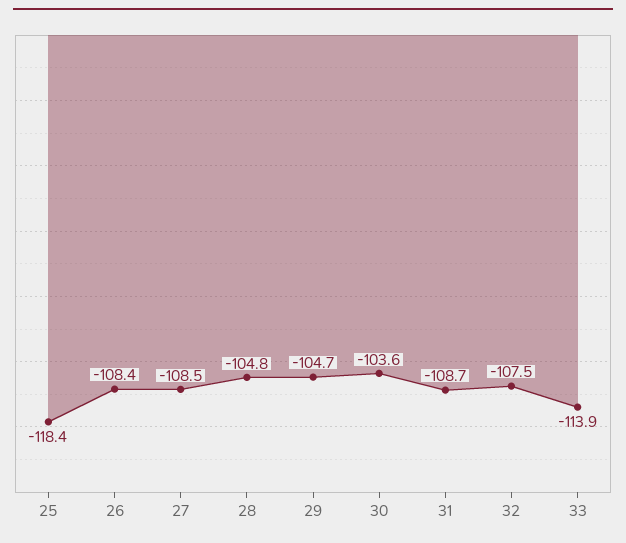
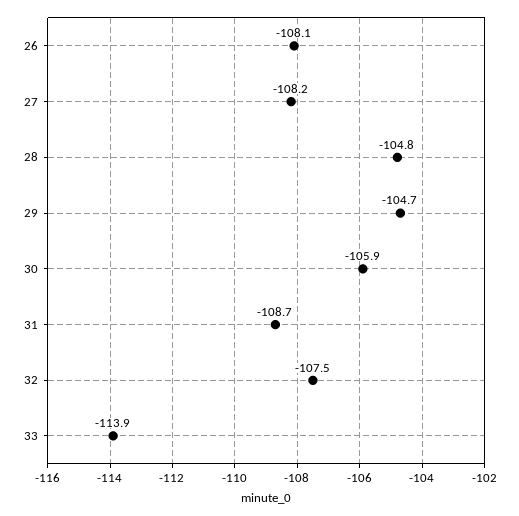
25: -118.4 -> none
26: -108.4 -> -108.1
27: -108.5 -> -108.2
30: -103.6 -> -105.9

